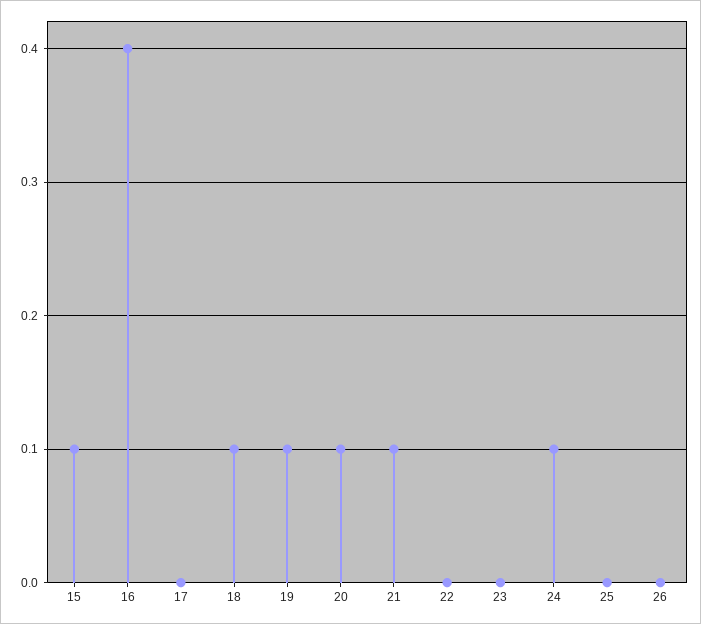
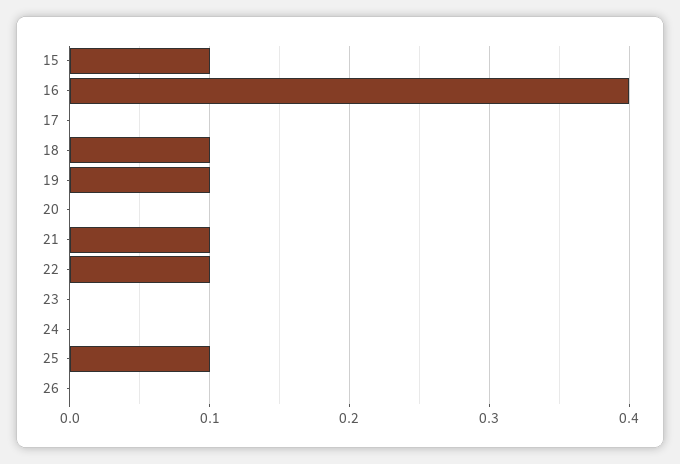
20: 0.1 -> 0
22: 0 -> 0.1
24: 0.1 -> 0
25: 0 -> 0.1

